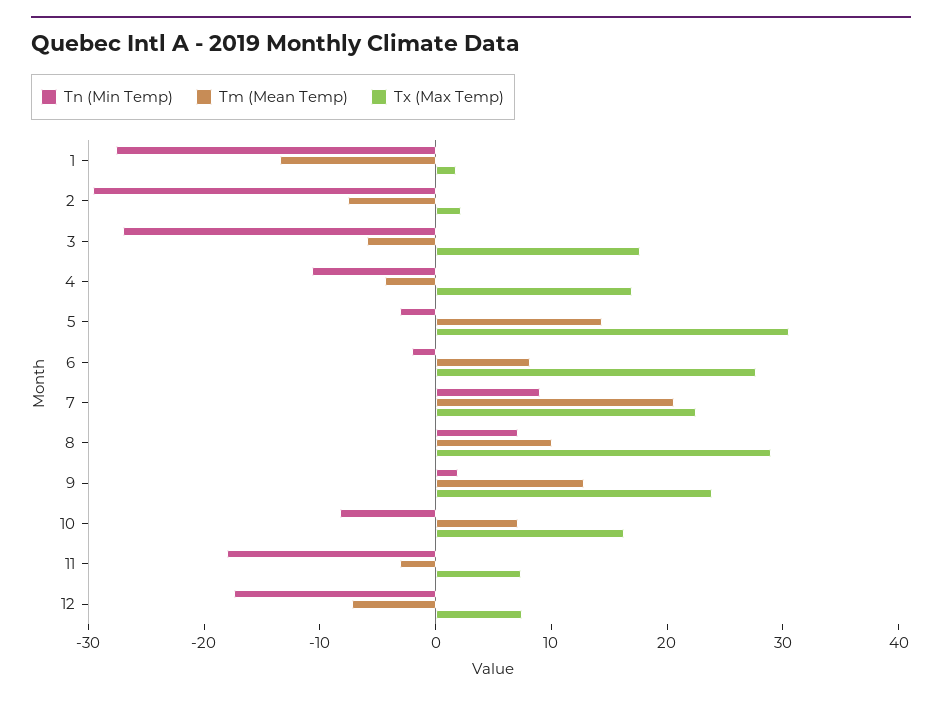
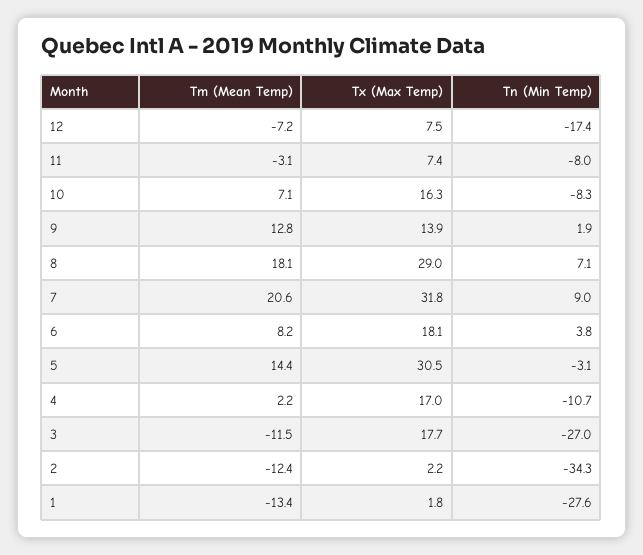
Tn (Min Temp), 2: -30 -> -34.3
Tm (Mean Temp), 2: -8 -> -12.4
Tm (Mean Temp), 3: -6 -> -11.5
Tm (Mean Temp), 4: -4 -> 2.2
Tn (Min Temp), 6: -2 -> 3.8
Tx (Max Temp), 6: 28 -> 18.1
Tx (Max Temp), 7: 22 -> 31.8
Tm (Mean Temp), 8: 10 -> 18.1
Tx (Max Temp), 9: 24 -> 13.9
Tn (Min Temp), 11: -18 -> -8

